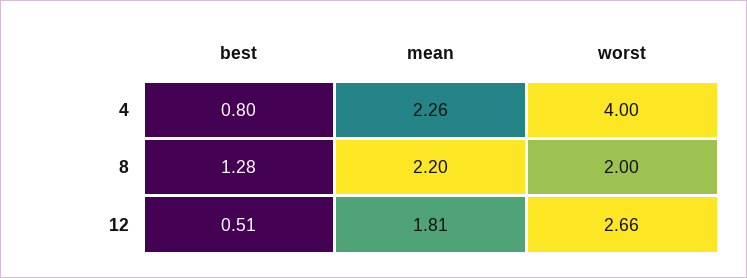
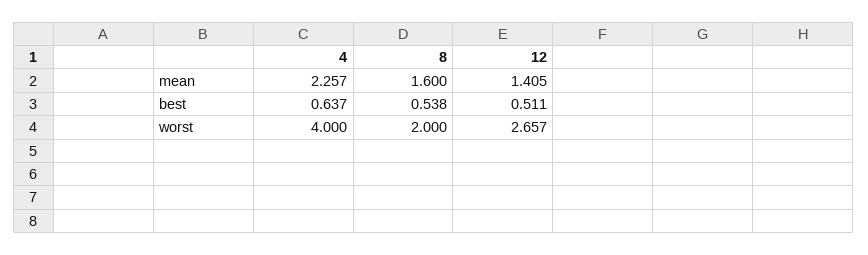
best, 4: 0.8 -> 0.637
best, 8: 1.28 -> 0.538
mean, 8: 2.2 -> 1.6
mean, 12: 1.81 -> 1.405

